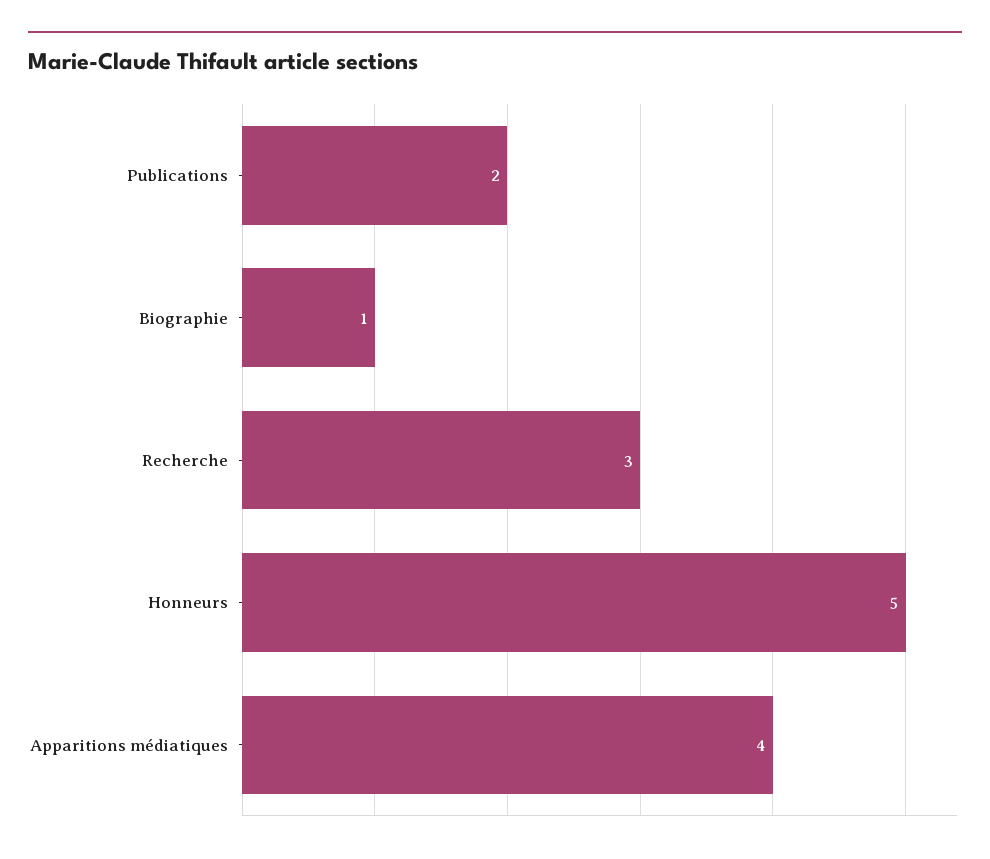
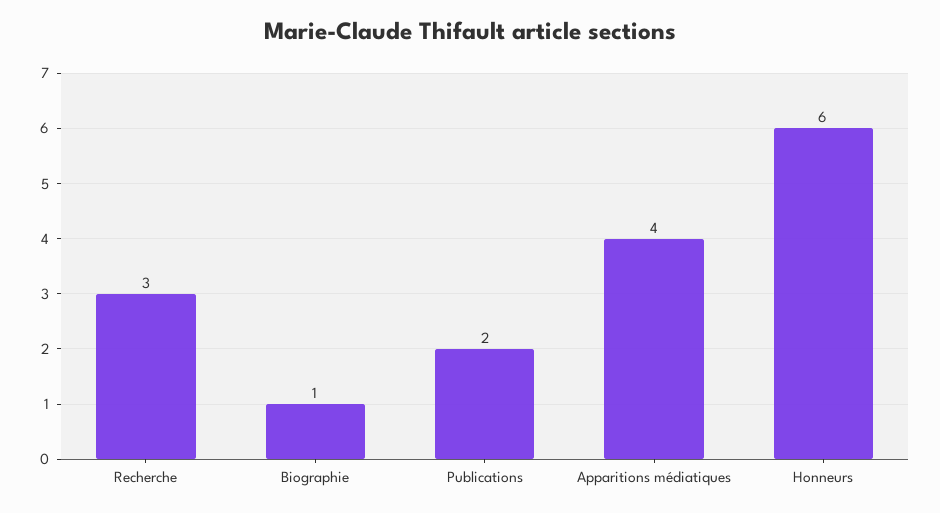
Honneurs: 5 -> 6

